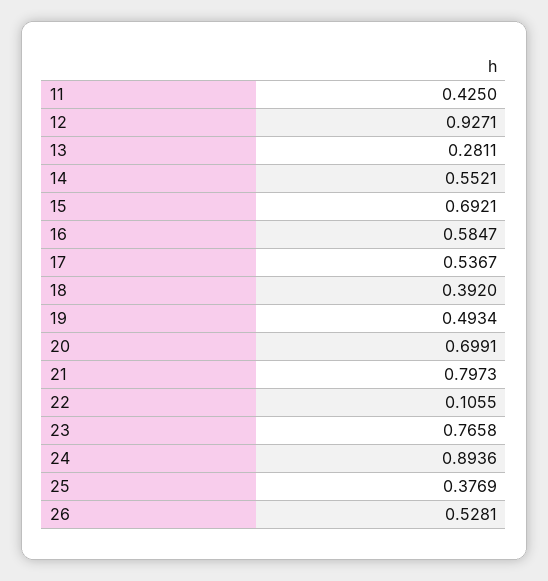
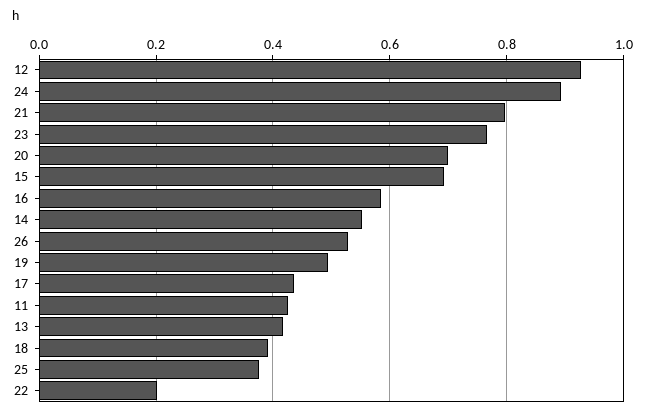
13: 0.2811 -> 0.42
17: 0.5367 -> 0.44
22: 0.1055 -> 0.2

